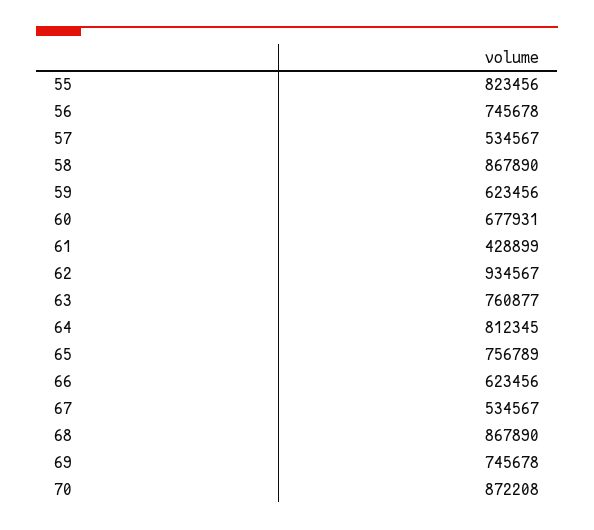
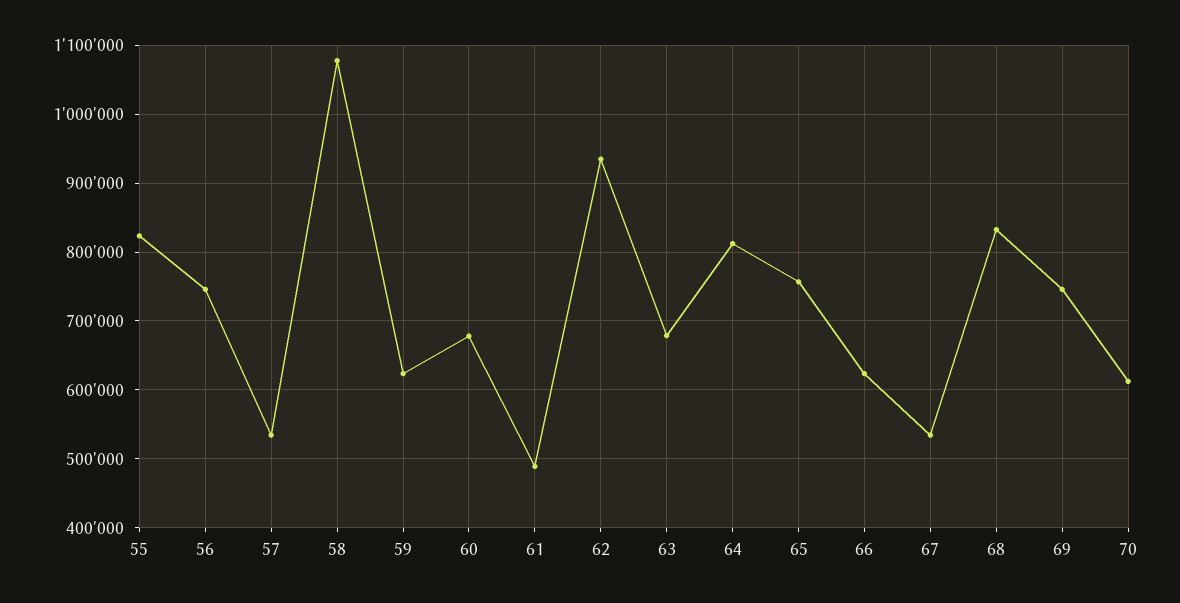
58: 867890 -> 1080000
61: 428899 -> 490000
63: 760877 -> 680000
68: 867890 -> 830000
70: 872208 -> 610000

